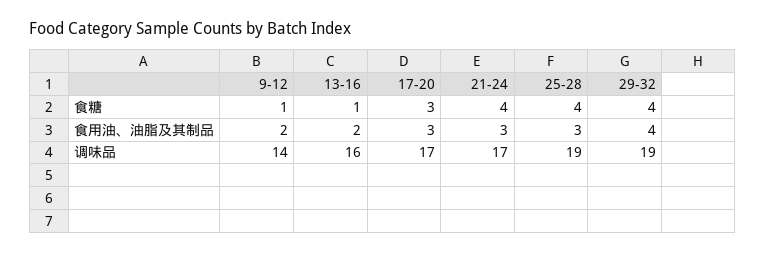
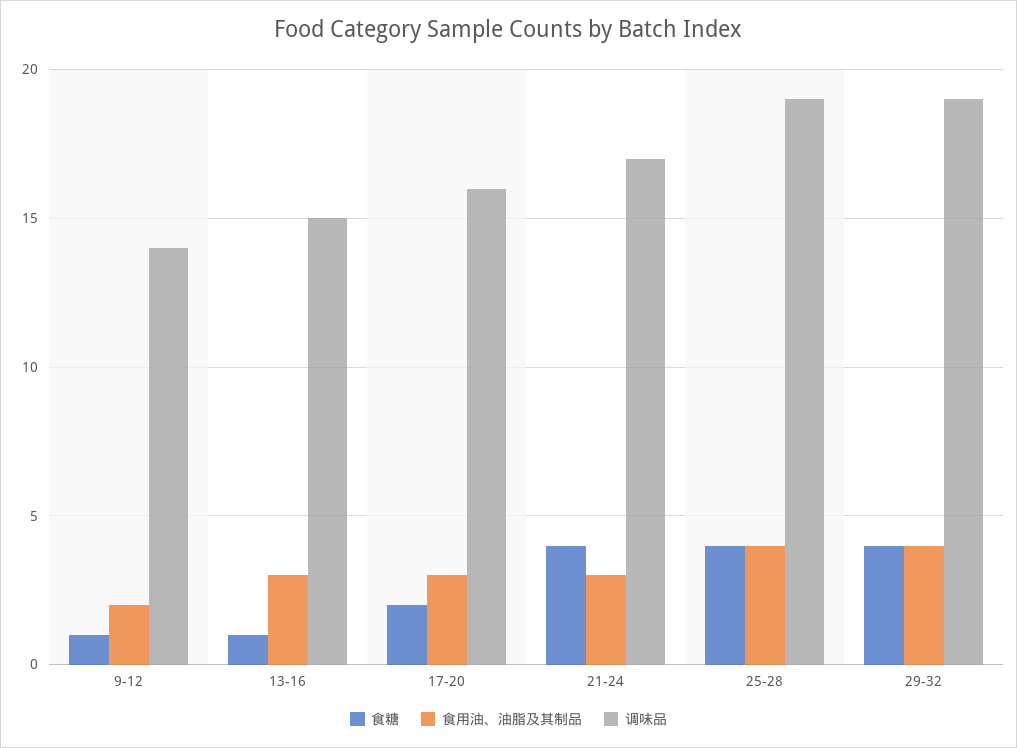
食糖, 17-20: 3 -> 2
食用油、油脂及其制品, 13-16: 2 -> 3
食用油、油脂及其制品, 25-28: 3 -> 4
调味品, 13-16: 16 -> 15
调味品, 17-20: 17 -> 16

